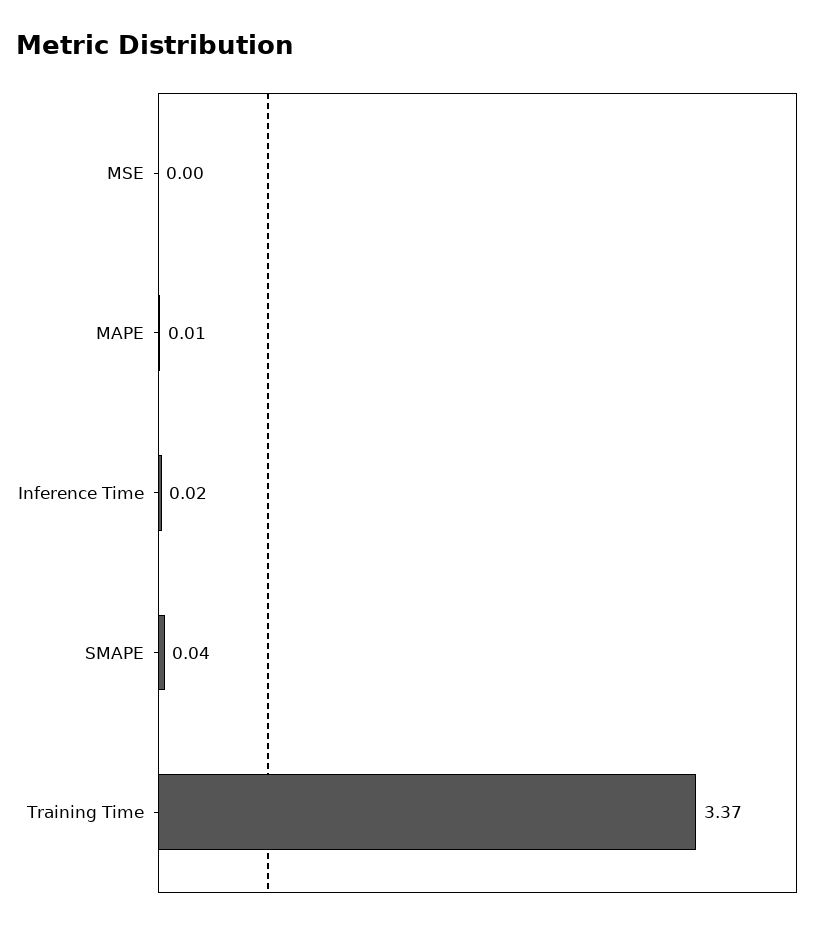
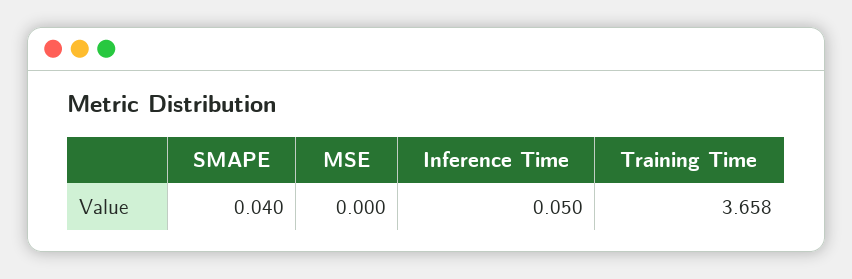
MAPE: 0.01 -> none
Inference Time: 0.02 -> 0.05
Training Time: 3.37 -> 3.658

